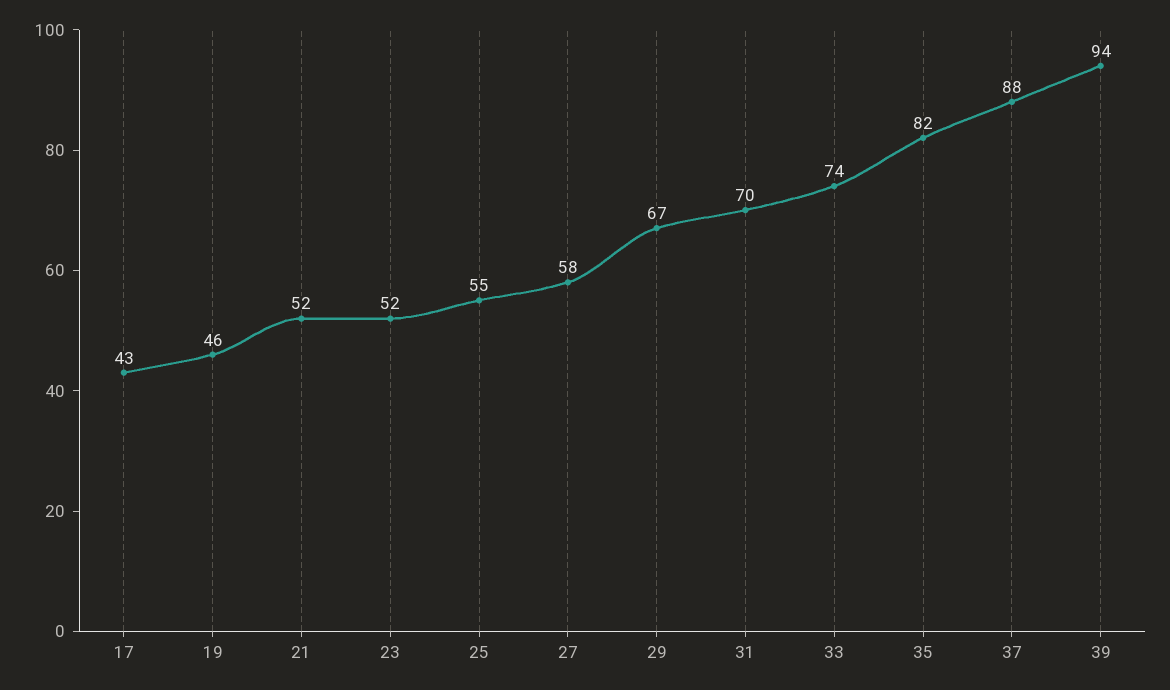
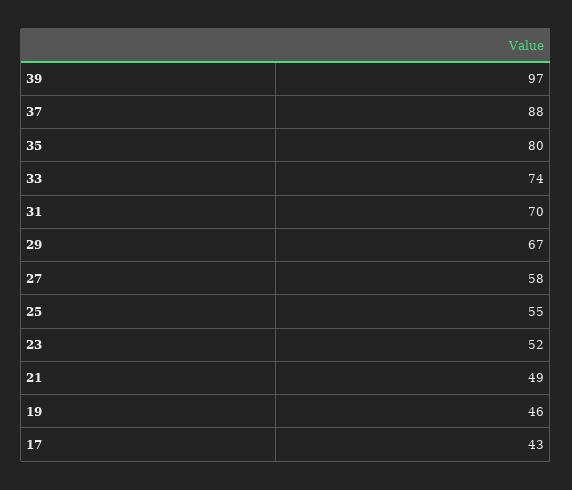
21: 52 -> 49
35: 82 -> 80
39: 94 -> 97

